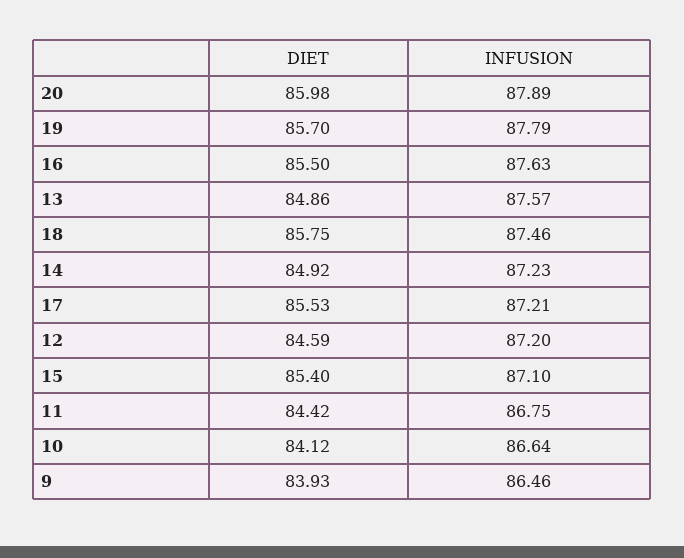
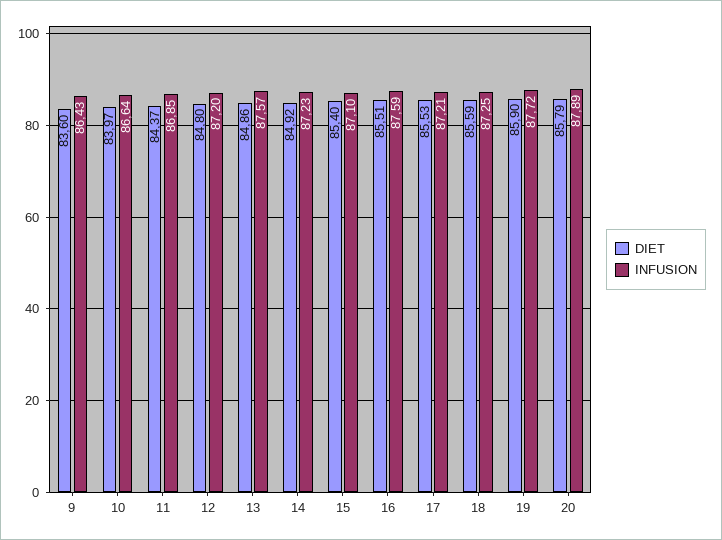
DIET, 20: 85.98 -> 85.79
DIET, 19: 85.7 -> 85.9
INFUSION, 19: 87.79 -> 87.72
DIET, 16: 85.5 -> 85.51
INFUSION, 16: 87.63 -> 87.59
DIET, 18: 85.75 -> 85.59
INFUSION, 18: 87.46 -> 87.25
DIET, 12: 84.59 -> 84.8
DIET, 11: 84.42 -> 84.37
INFUSION, 11: 86.75 -> 86.85
DIET, 10: 84.12 -> 83.97
DIET, 9: 83.93 -> 83.6
INFUSION, 9: 86.46 -> 86.43

